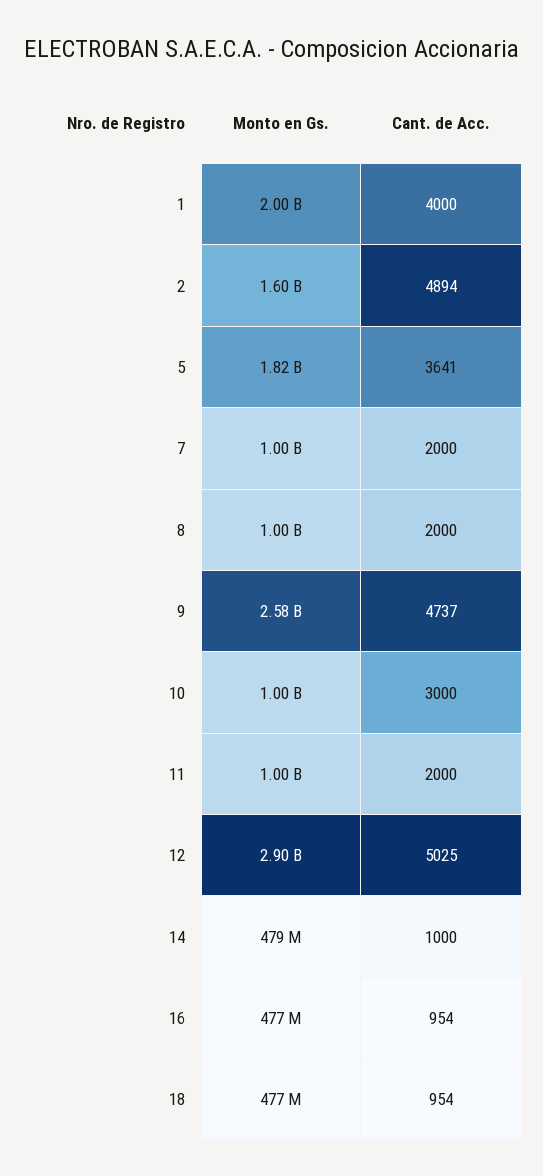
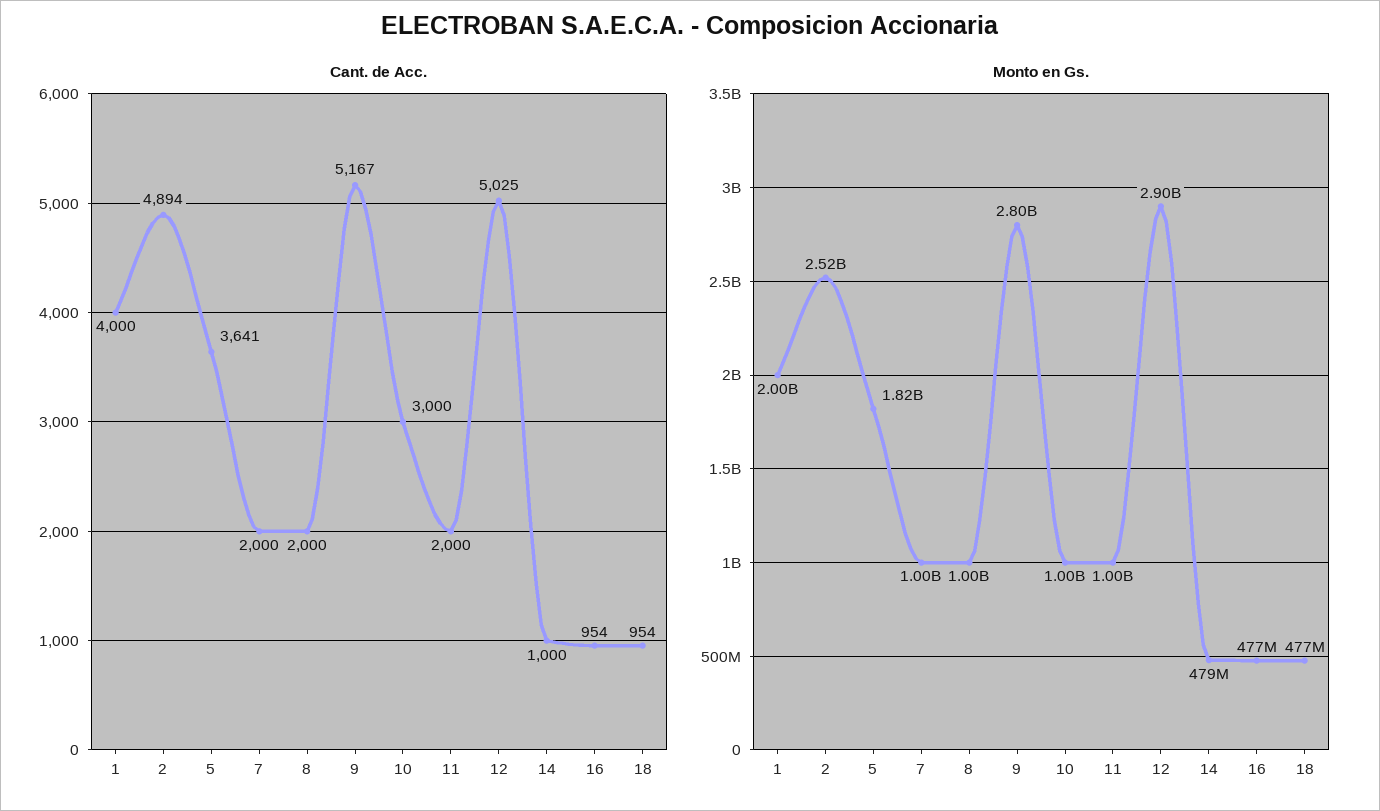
Monto en Gs., 2: 1600000000 -> 2520000000
Monto en Gs., 9: 2580000000 -> 2800000000
Cant. de Acc., 9: 4737 -> 5167

